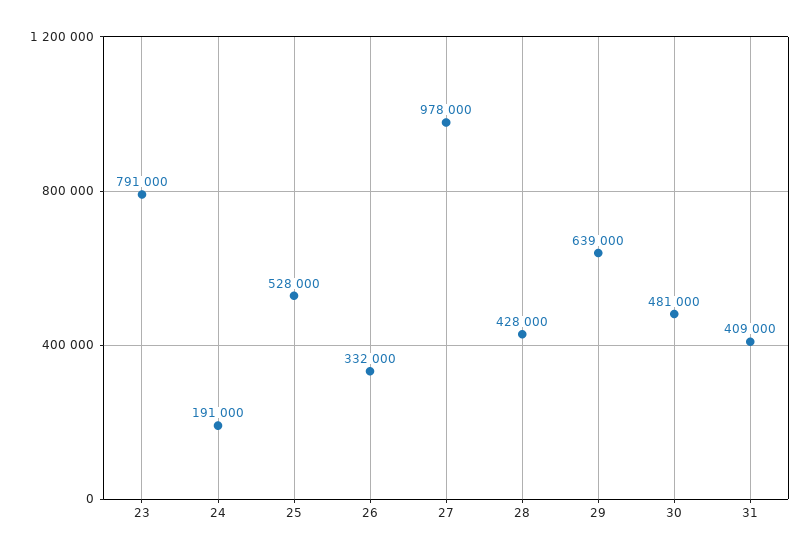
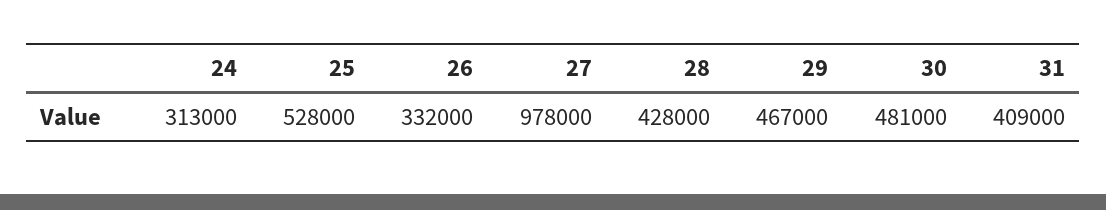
23: 791000 -> none
24: 191000 -> 313000
29: 639000 -> 467000

